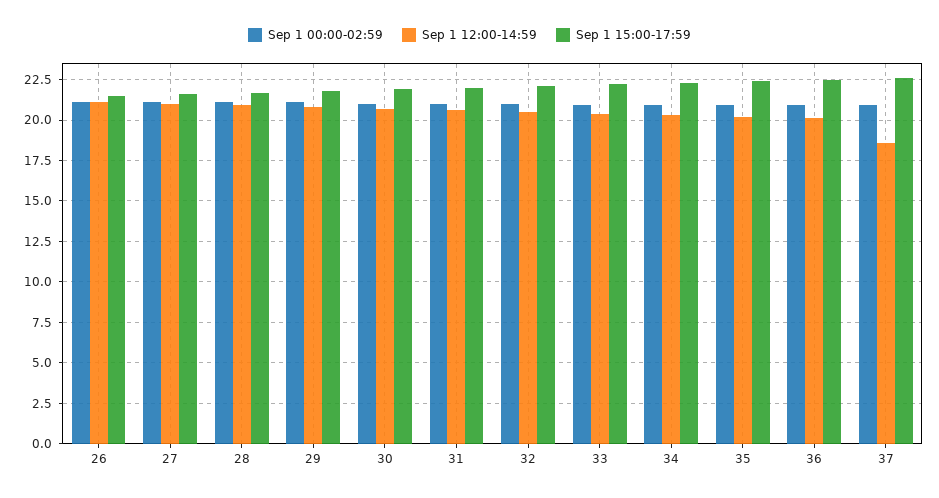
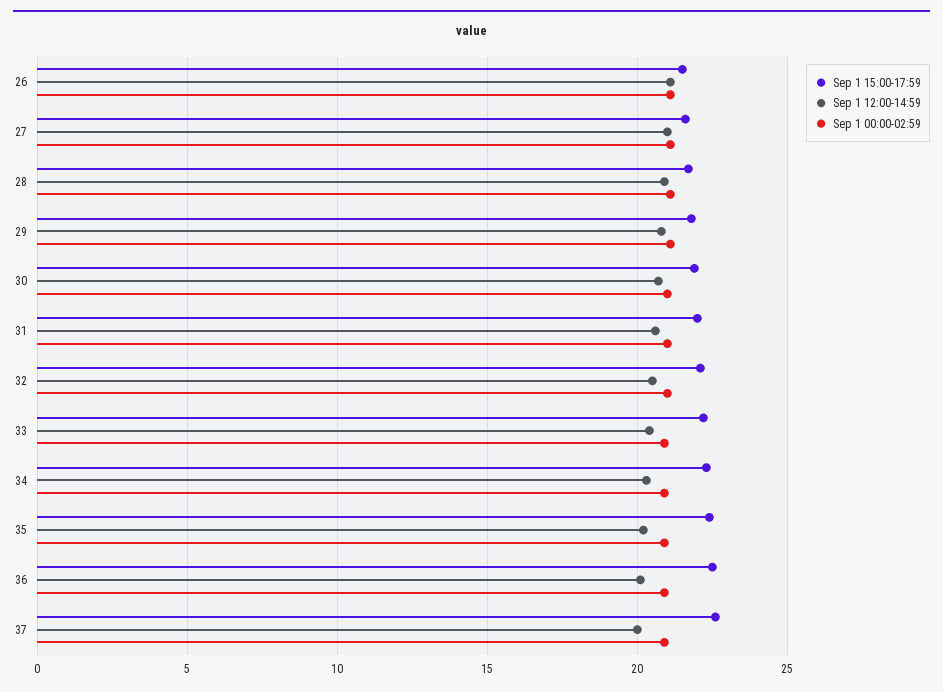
Sep 1 12:00-14:59, 37: 18.5 -> 20

